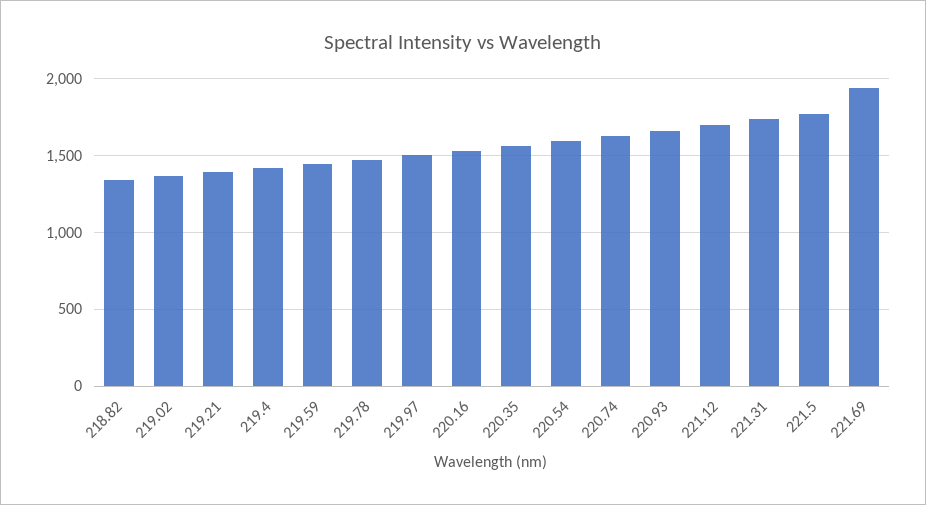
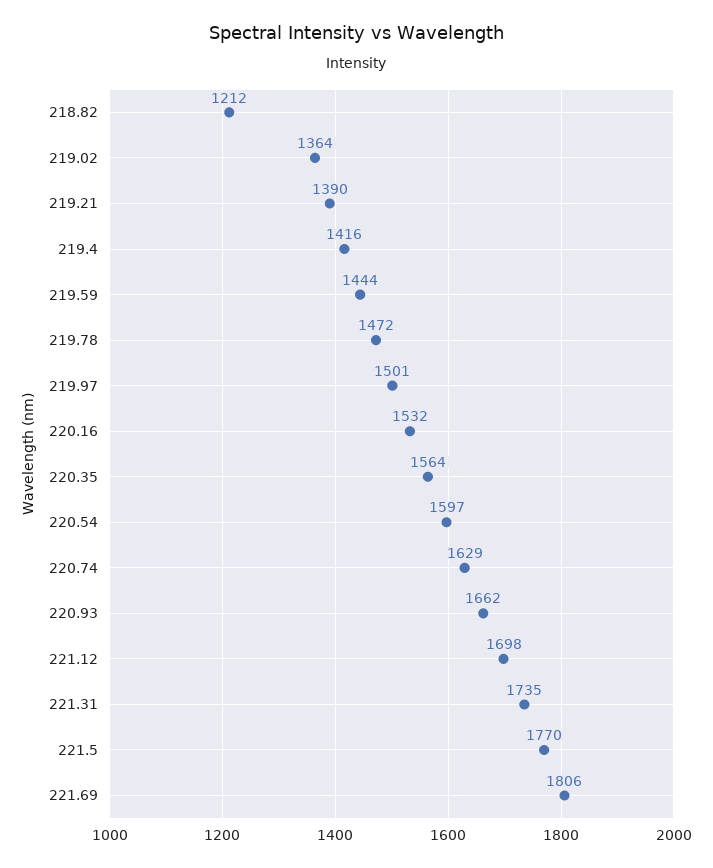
218.82: 1350 -> 1212
221.69: 1950 -> 1806

